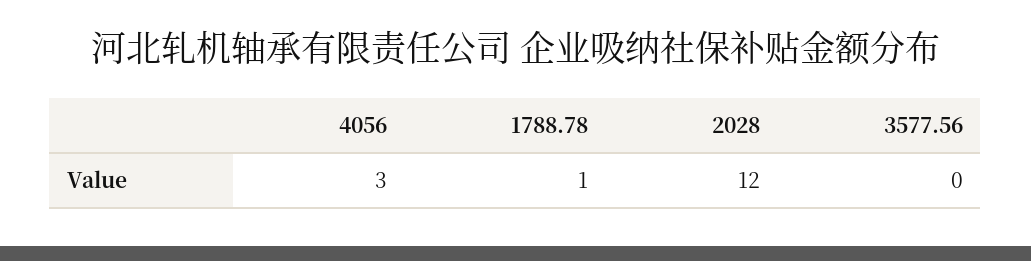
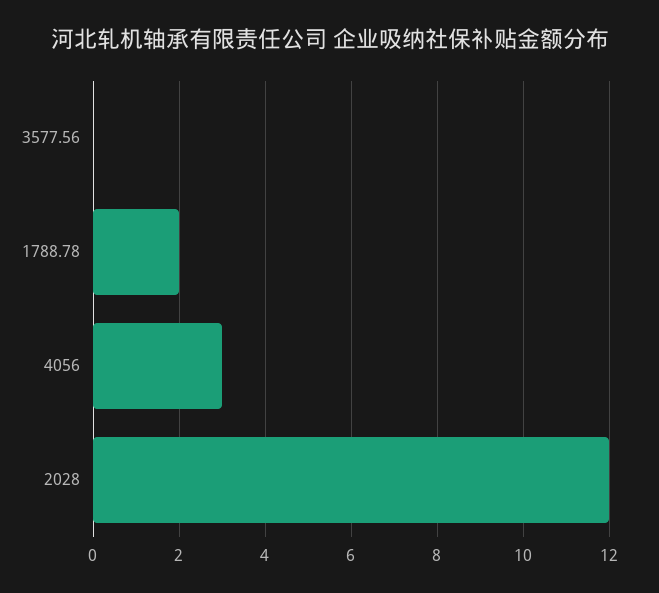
1788.78: 1 -> 2

